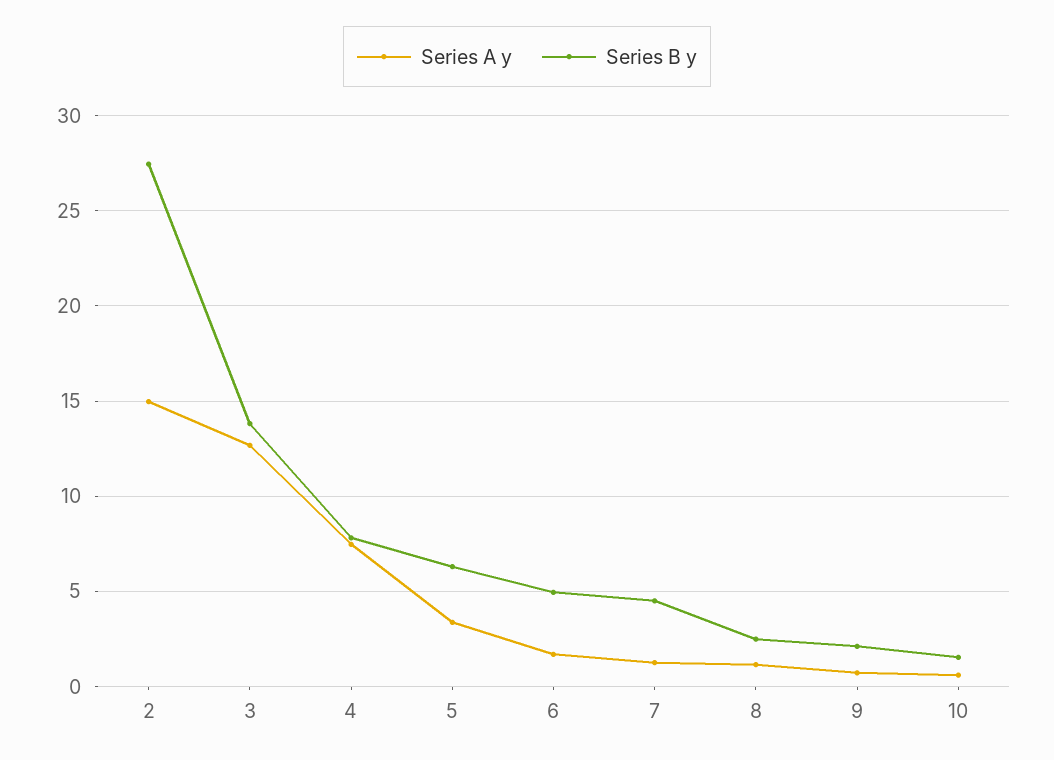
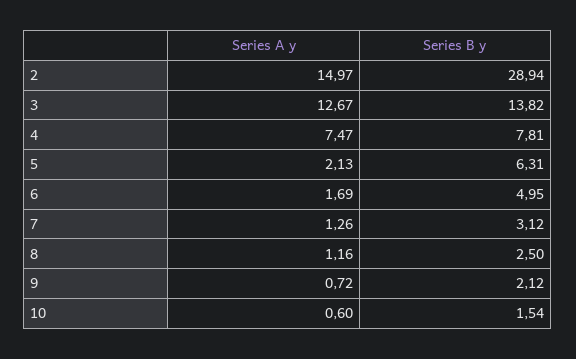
Series B y, 2: 27.5 -> 28.94
Series A y, 5: 3.5 -> 2.13
Series B y, 7: 4.5 -> 3.12

